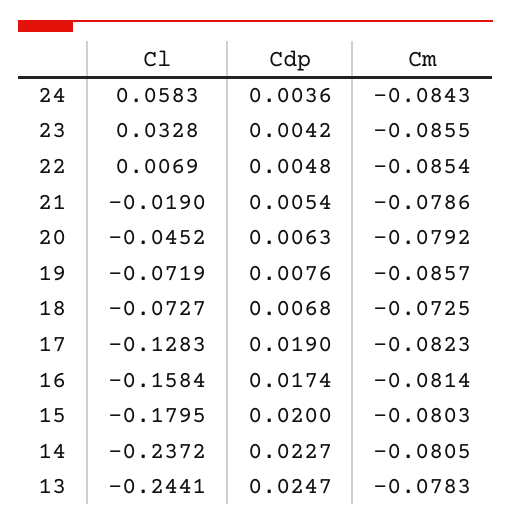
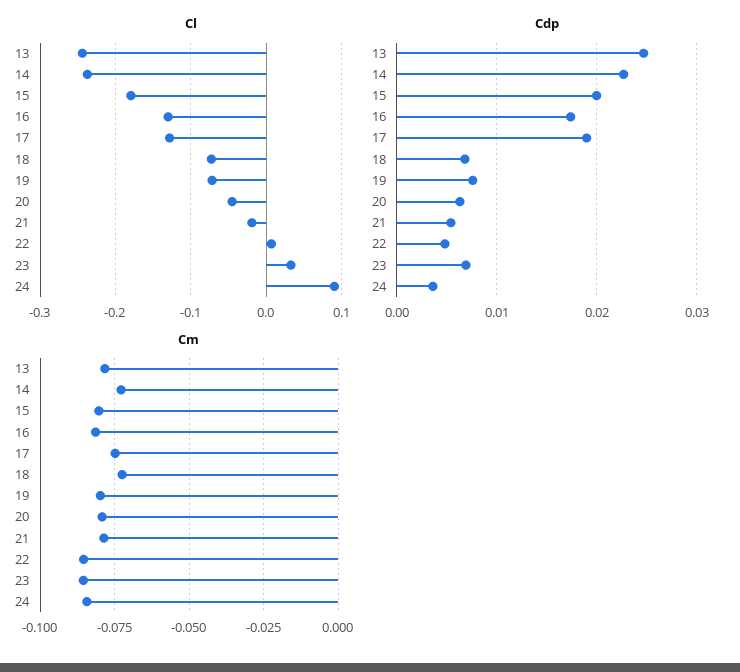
Cl, 24: 0.0583 -> 0.09
Cdp, 23: 0.0042 -> 0.007
Cm, 19: -0.0857 -> -0.08
Cm, 17: -0.0823 -> -0.075
Cl, 16: -0.1584 -> -0.13
Cm, 14: -0.0805 -> -0.0725

